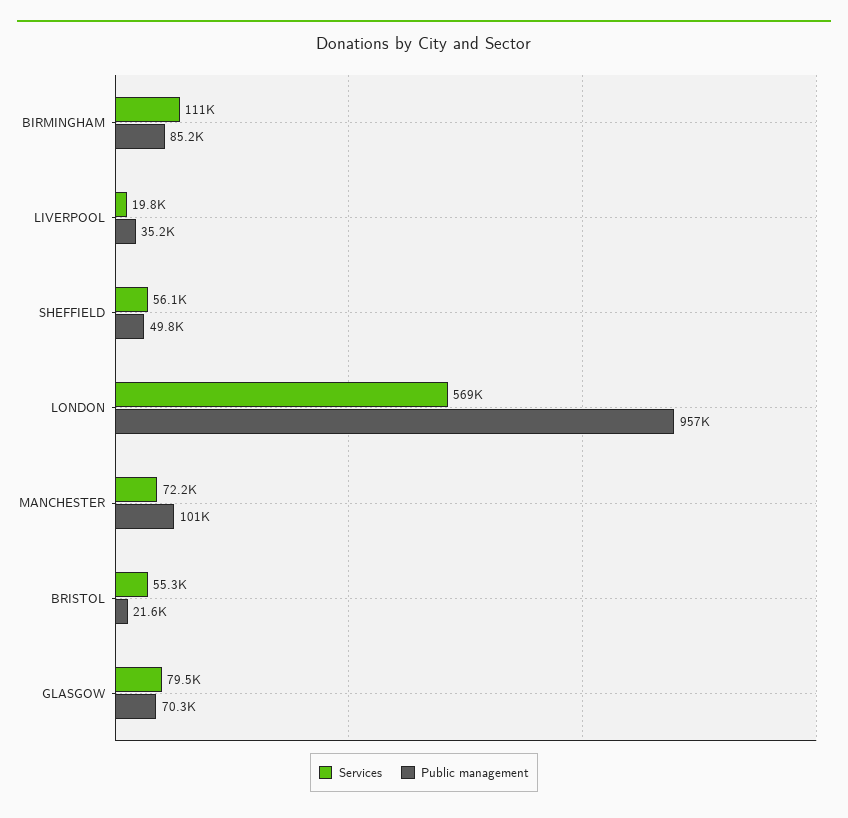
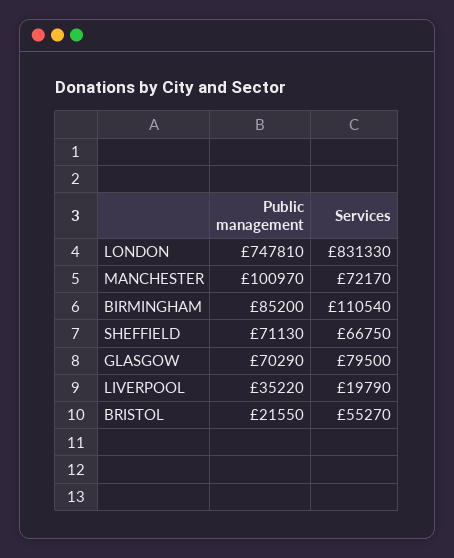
Services, SHEFFIELD: 56100 -> 66750
Public management, SHEFFIELD: 49800 -> 71130
Services, LONDON: 569000 -> 831330
Public management, LONDON: 957000 -> 747810

